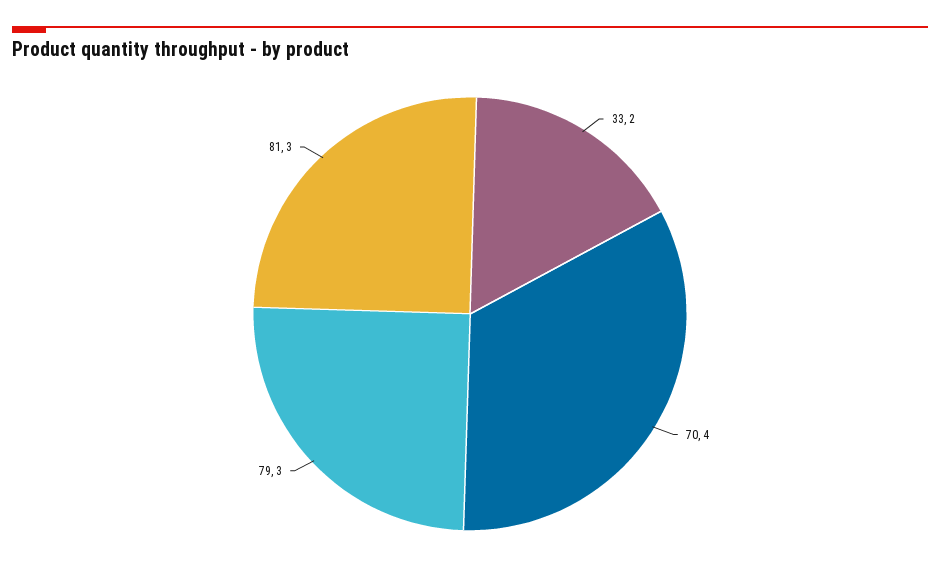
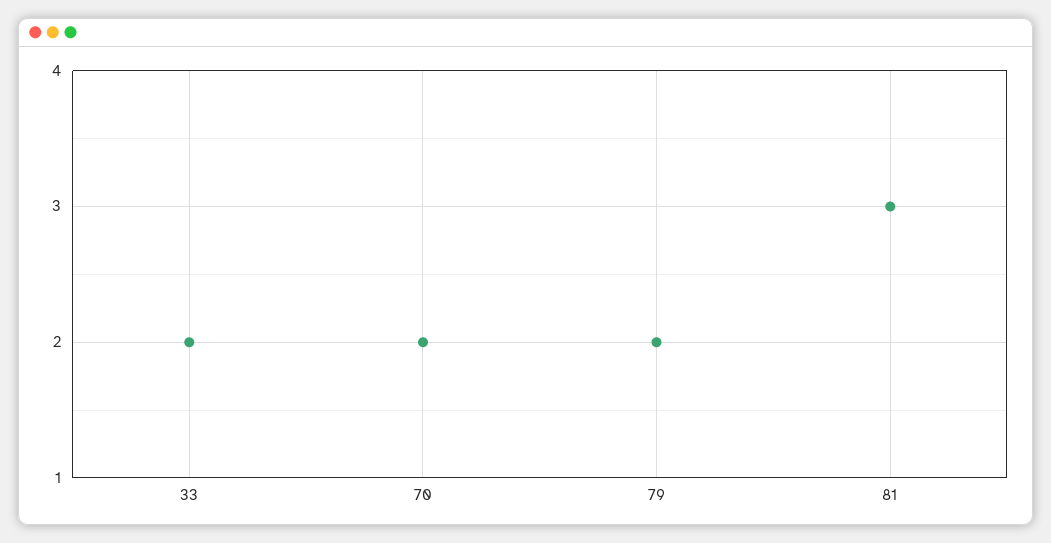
70: 4 -> 2
79: 3 -> 2

